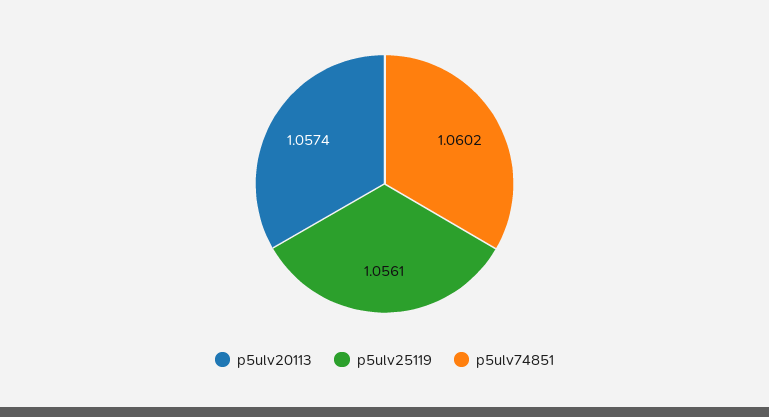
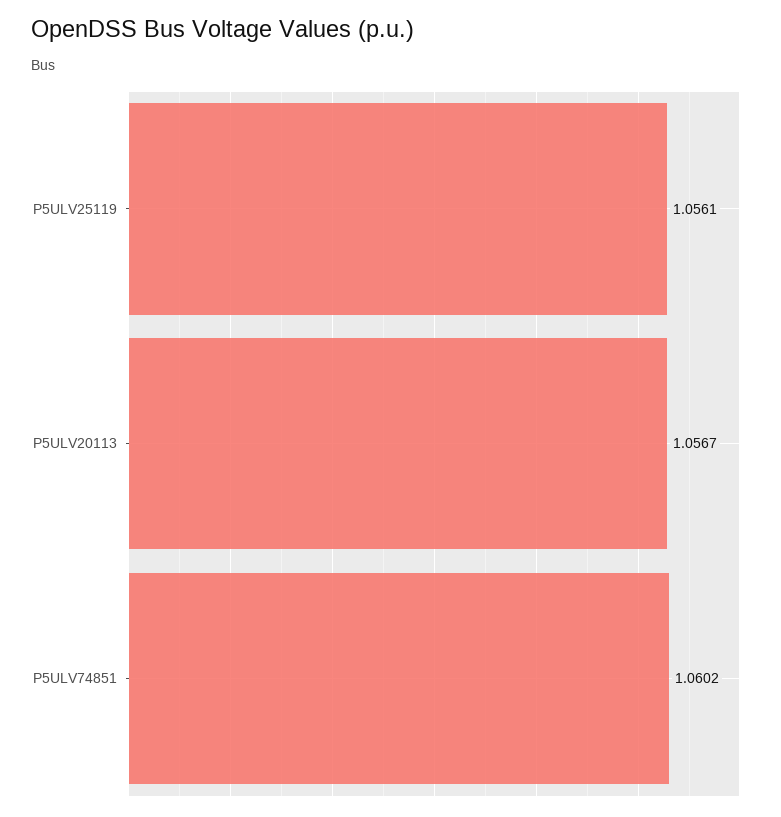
p5ulv20113: 1.0574 -> 1.0567

